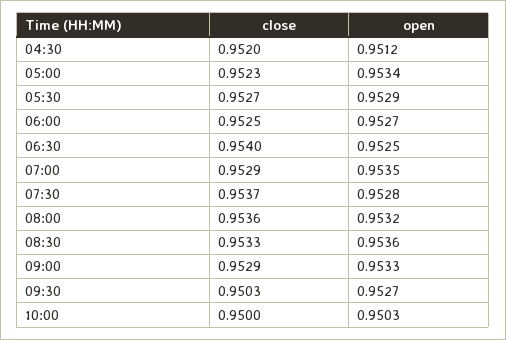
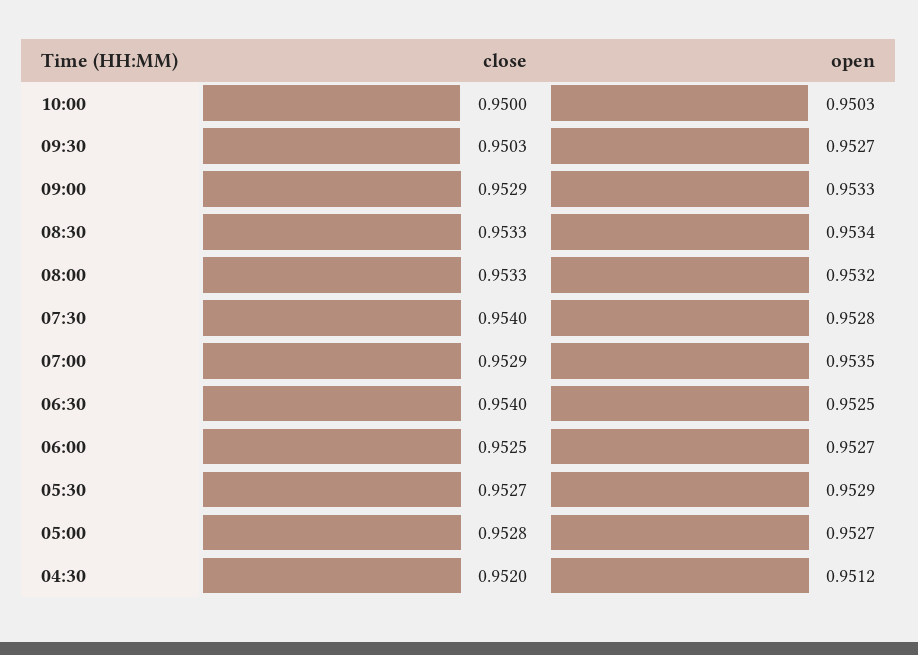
close, 05:00: 0.9523 -> 0.9528
open, 05:00: 0.9534 -> 0.9527
close, 07:30: 0.9537 -> 0.954
close, 08:00: 0.9536 -> 0.9533
open, 08:30: 0.9536 -> 0.9534

